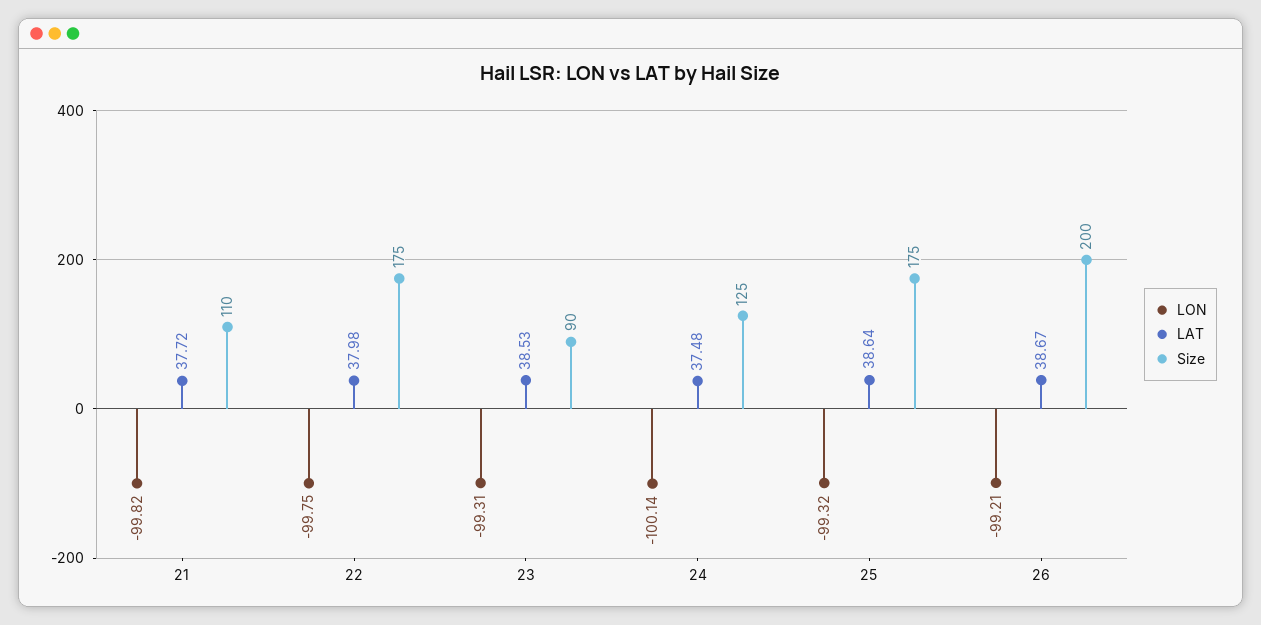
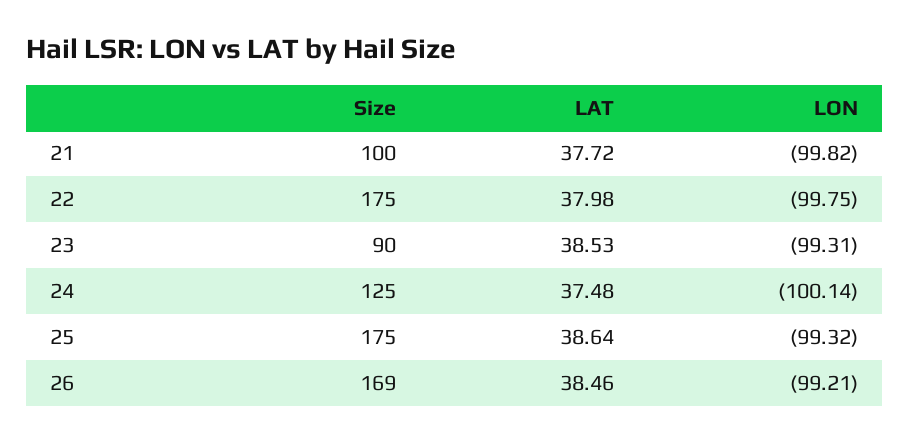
Size, 21: 110 -> 100
LAT, 26: 38.67 -> 38.46
Size, 26: 200 -> 169

